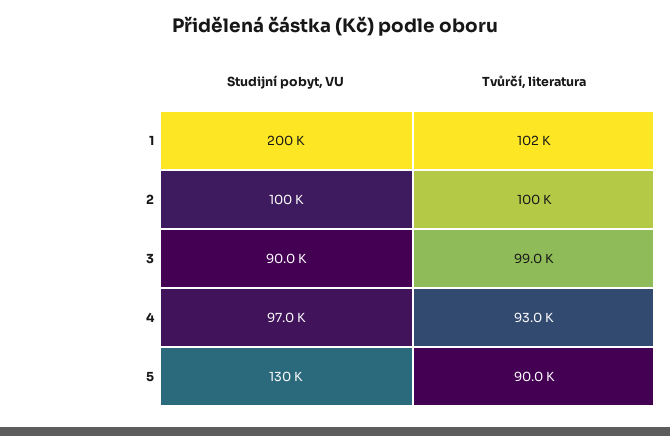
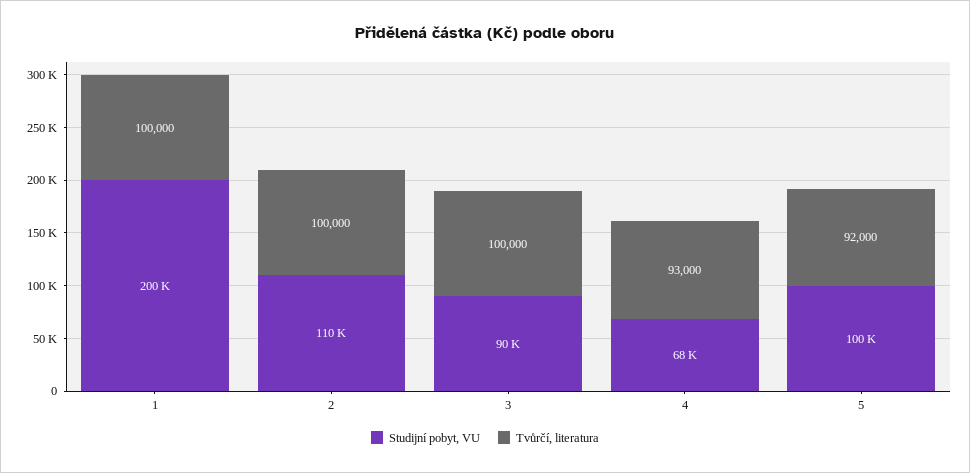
Tvůrčí, literatura, 1: 102000 -> 100000
Studijní pobyt, VU, 2: 100000 -> 110000
Tvůrčí, literatura, 3: 99000 -> 100000
Studijní pobyt, VU, 4: 97000 -> 68000
Studijní pobyt, VU, 5: 130000 -> 100000
Tvůrčí, literatura, 5: 90000 -> 92000

